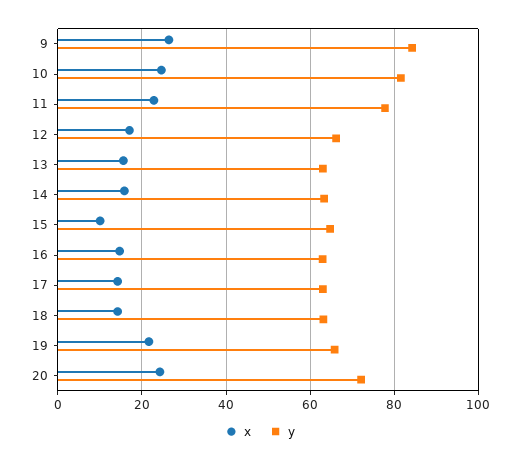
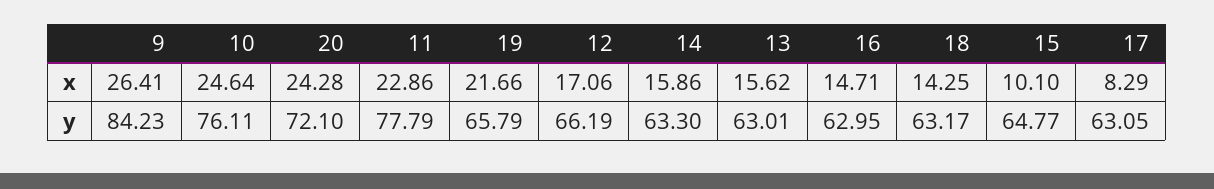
y, 10: 82 -> 76.11
x, 17: 14 -> 8.29

